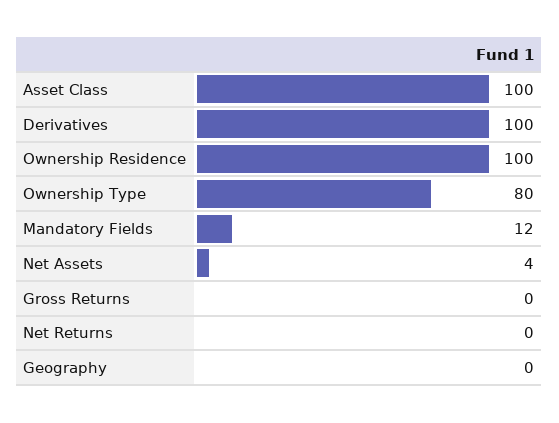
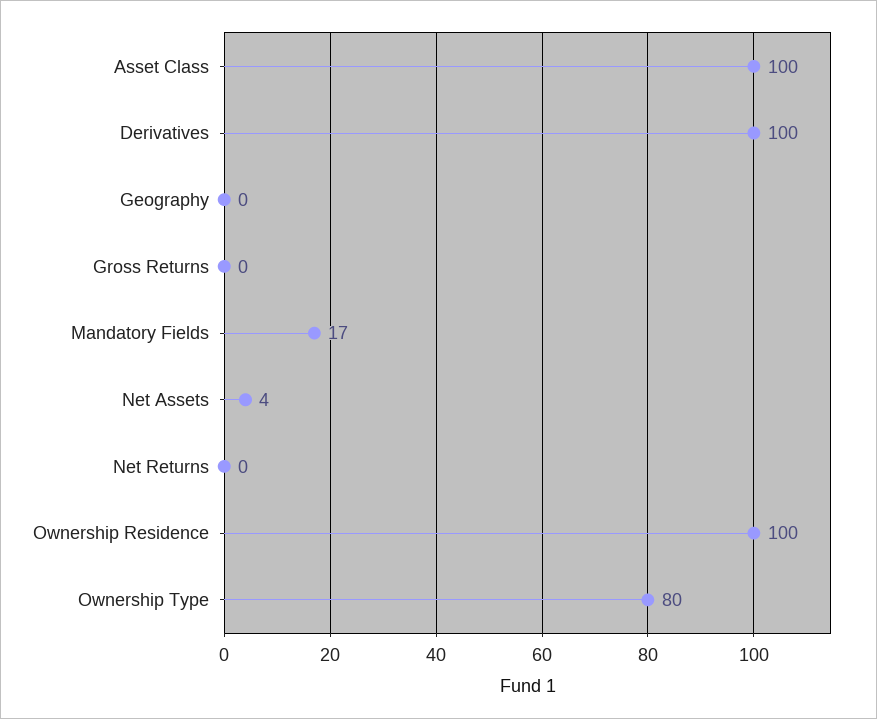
Mandatory Fields: 12 -> 17

